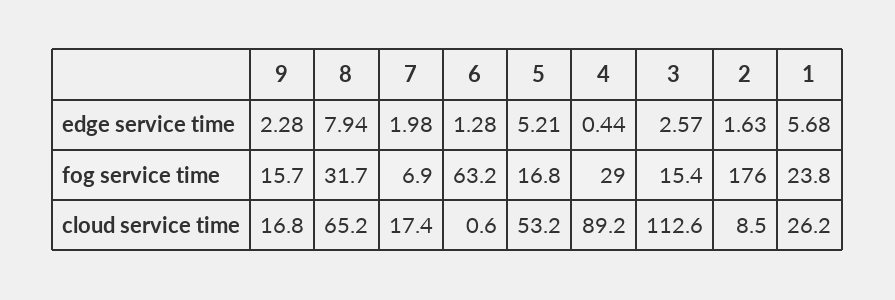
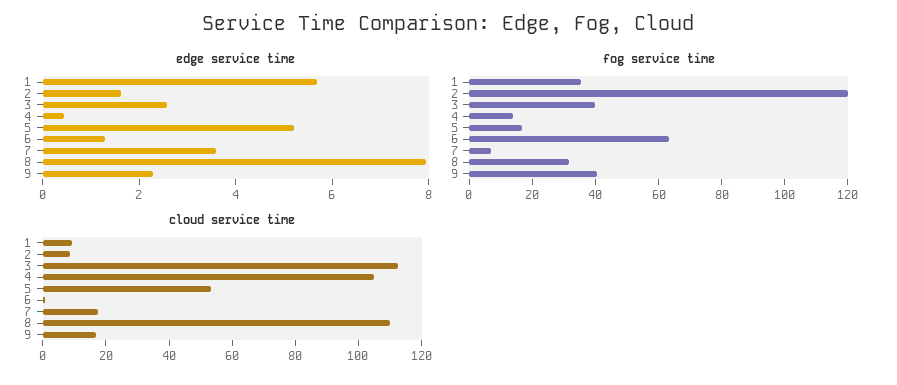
edge service time, 7: 1.98 -> 3.5
fog service time, 9: 15.7 -> 40
fog service time, 4: 29 -> 15
fog service time, 3: 15.4 -> 40
fog service time, 2: 176 -> 120
fog service time, 1: 23.8 -> 35
cloud service time, 8: 65.2 -> 110
cloud service time, 4: 89.2 -> 105
cloud service time, 1: 26.2 -> 10

